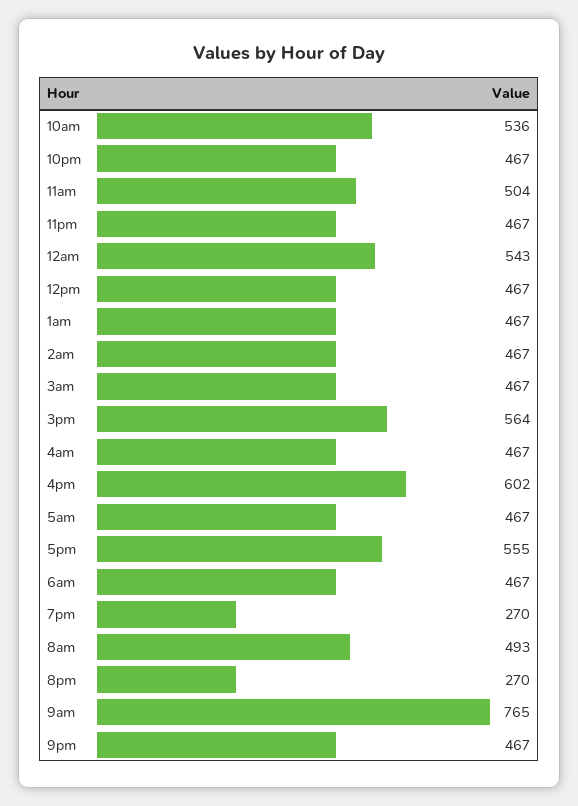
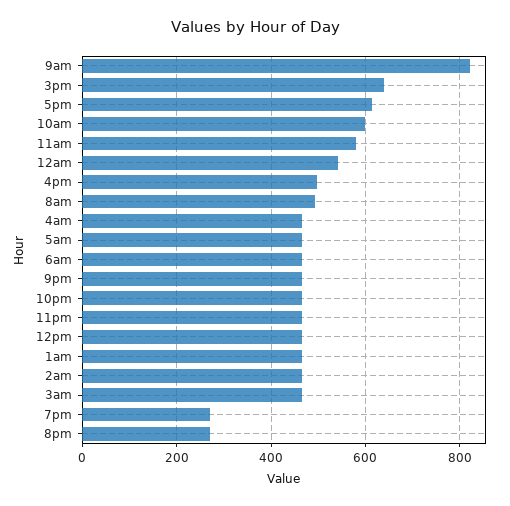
10am: 536 -> 600
11am: 504 -> 580
3pm: 564 -> 640
4pm: 602 -> 500
5pm: 555 -> 620
9am: 765 -> 820

